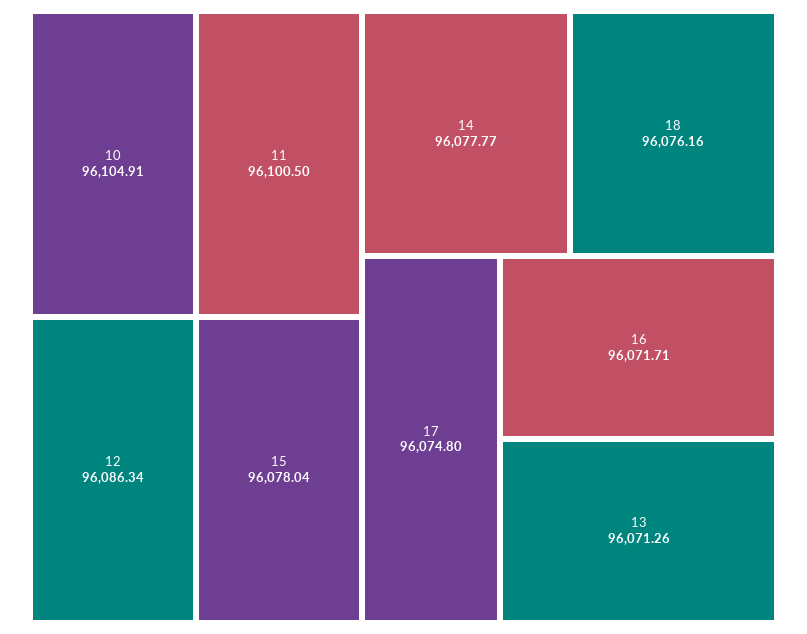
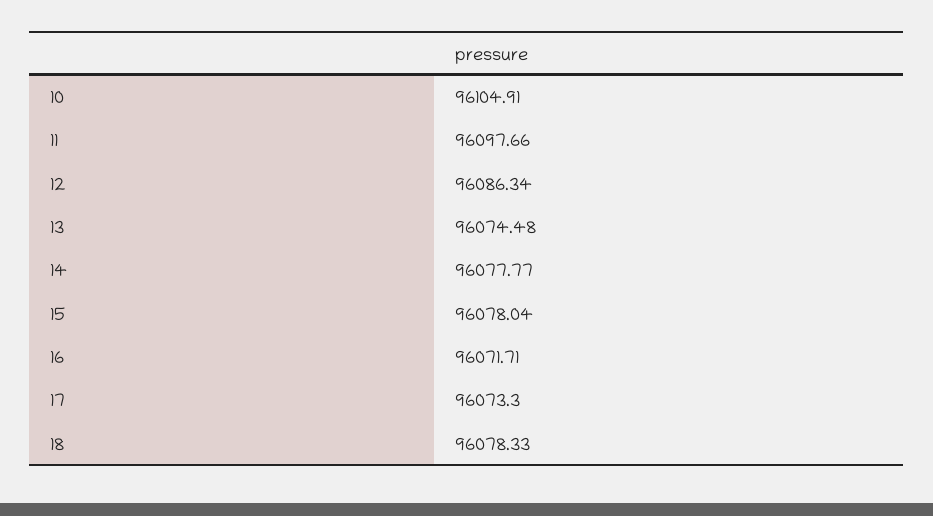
11: 96100.5 -> 96097.66
18: 96076.16 -> 96078.33
17: 96074.8 -> 96073.3
13: 96071.26 -> 96074.48

